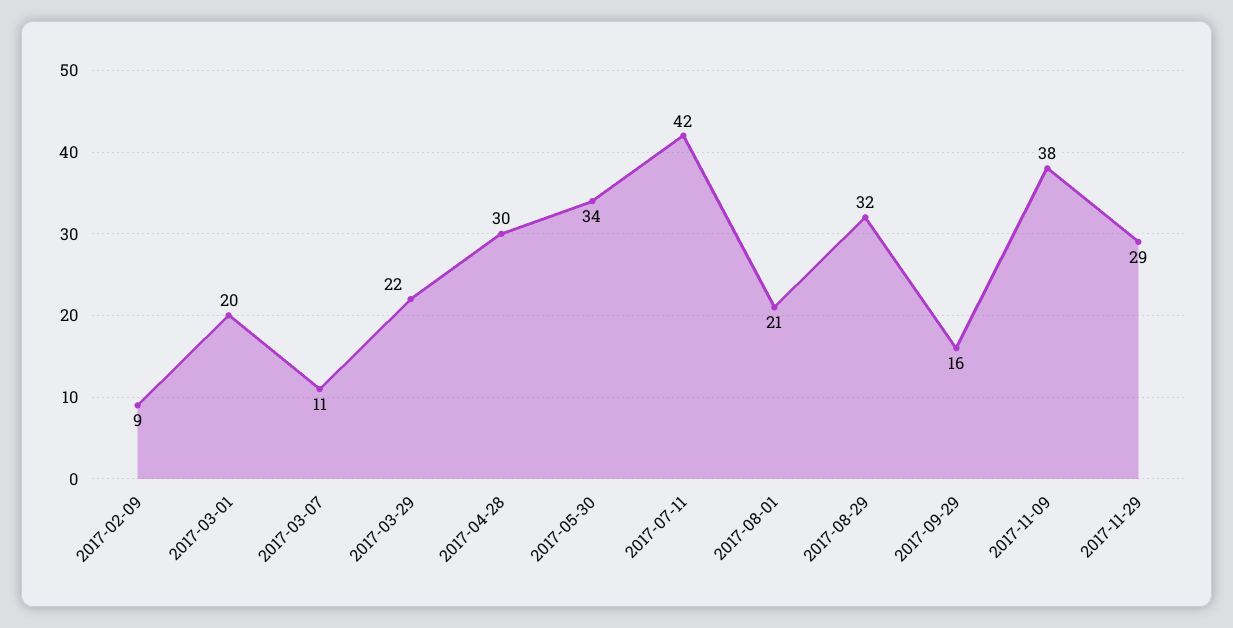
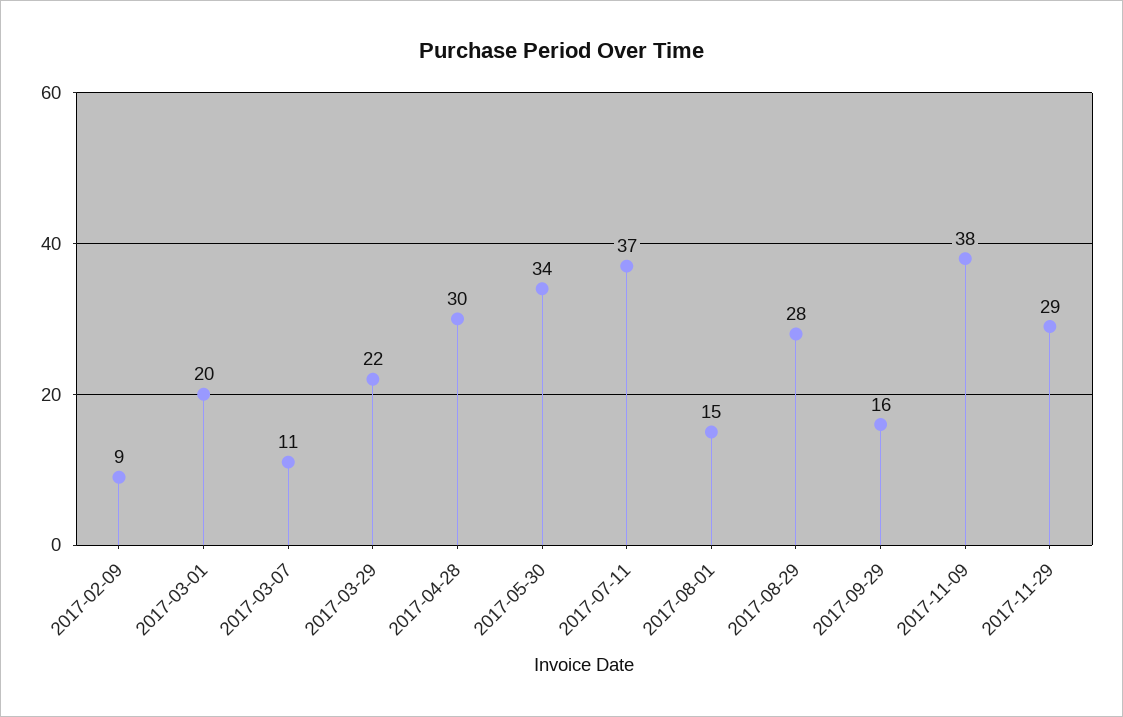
2017-07-11: 42 -> 37
2017-08-01: 21 -> 15
2017-08-29: 32 -> 28

